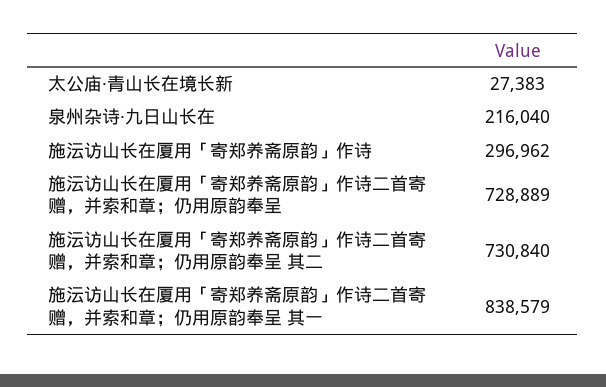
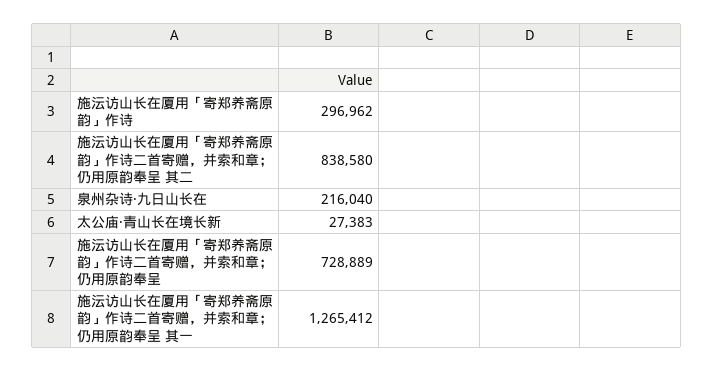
施沄访山长在厦用「寄郑养斋原韵」作诗二首寄赠，并索和章；仍用原韵奉呈 其二: 730840 -> 838580
施沄访山长在厦用「寄郑养斋原韵」作诗二首寄赠，并索和章；仍用原韵奉呈 其一: 838579 -> 1265412

